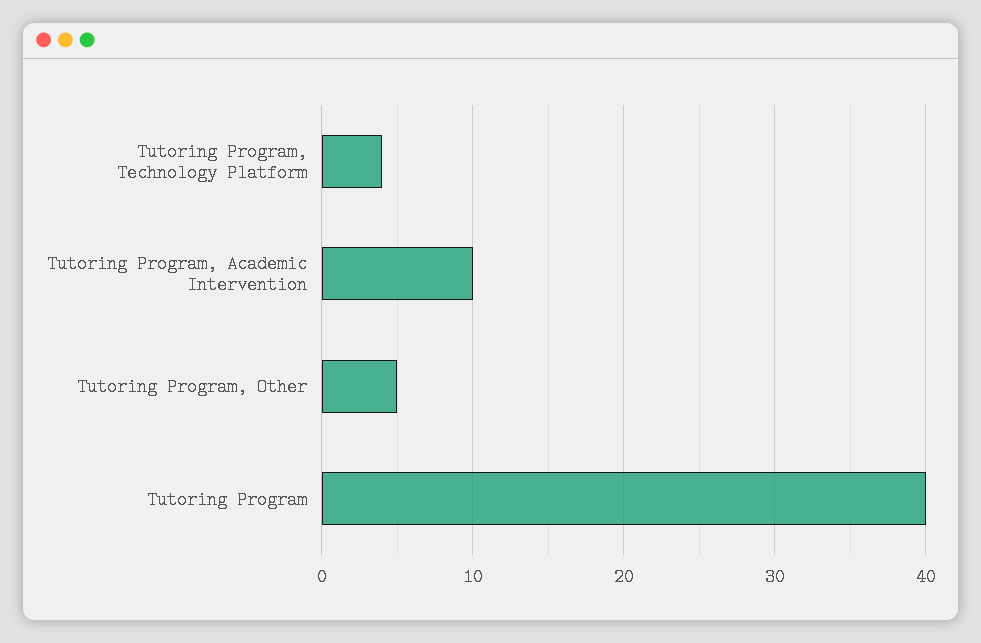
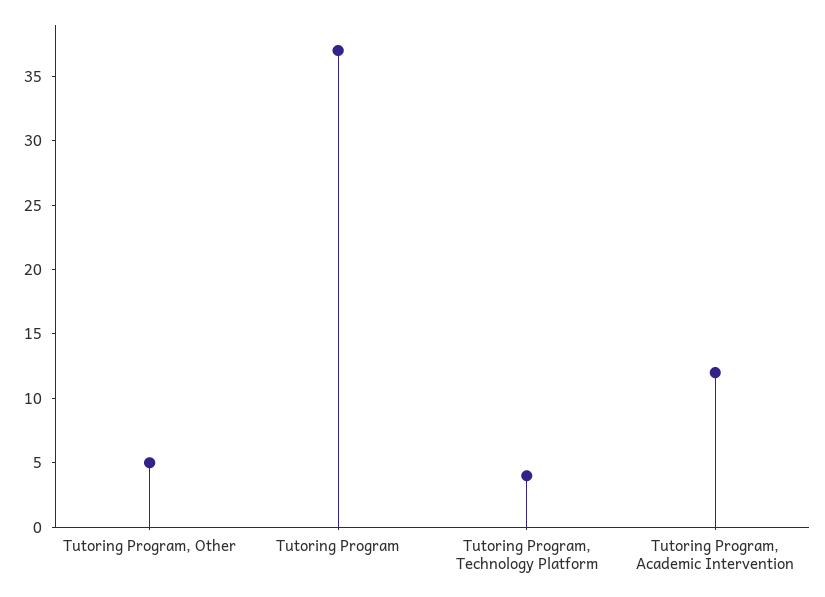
Tutoring Program, Academic Intervention: 10 -> 12
Tutoring Program: 40 -> 37

